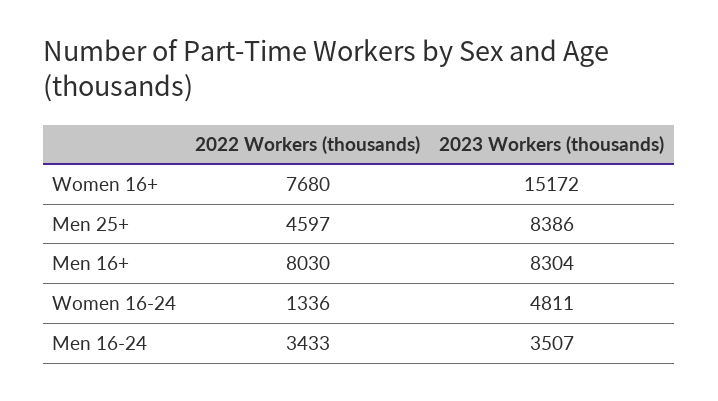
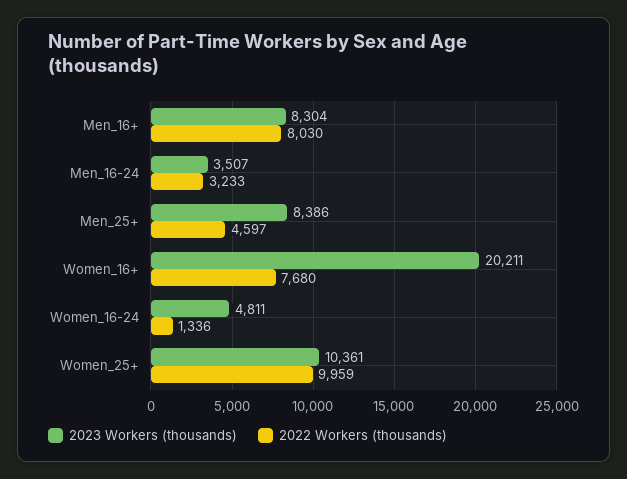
2023 Workers (thousands), Women 16+: 15172 -> 20211
2022 Workers (thousands), Men 16-24: 3433 -> 3233
2023 Workers (thousands), Women_25+: none -> 10361
2022 Workers (thousands), Women_25+: none -> 9959

